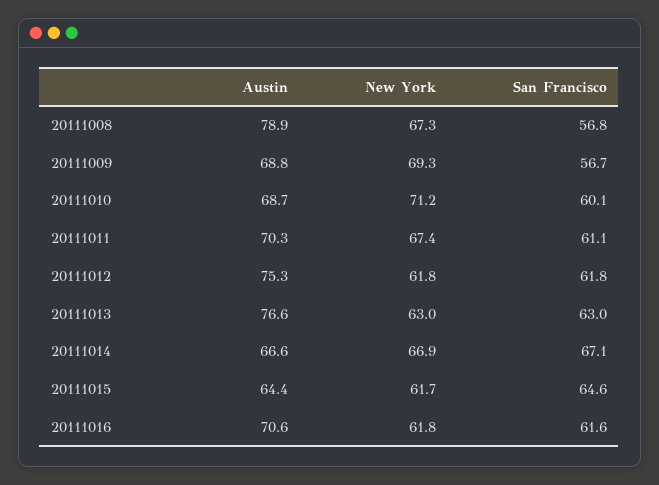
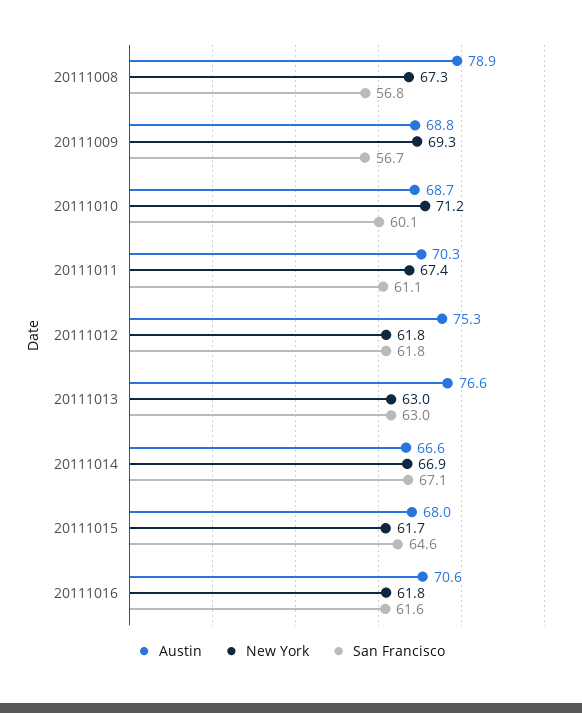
Austin, 20111015: 64.4 -> 68

